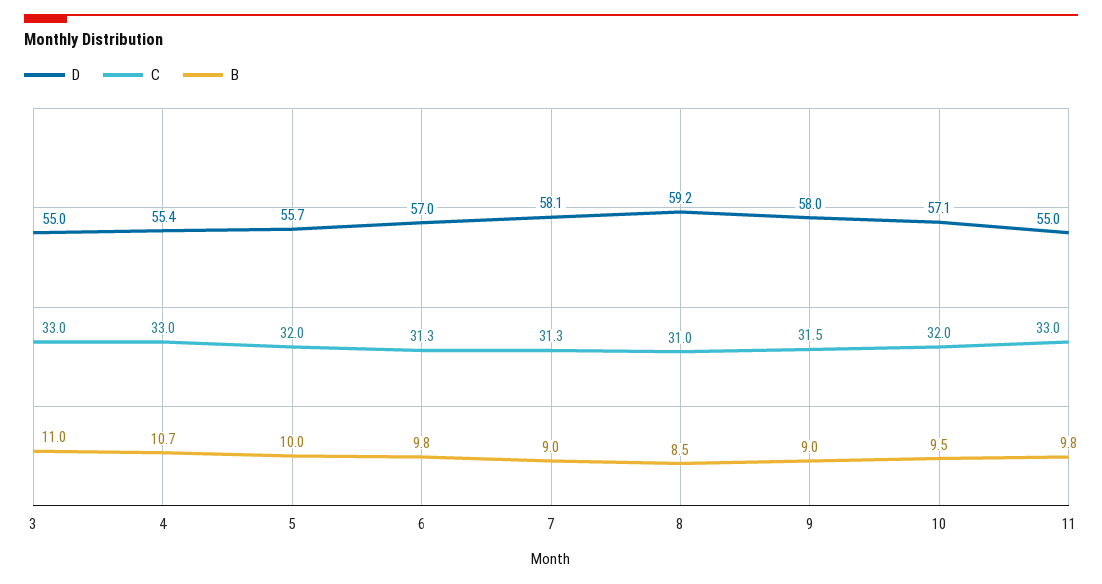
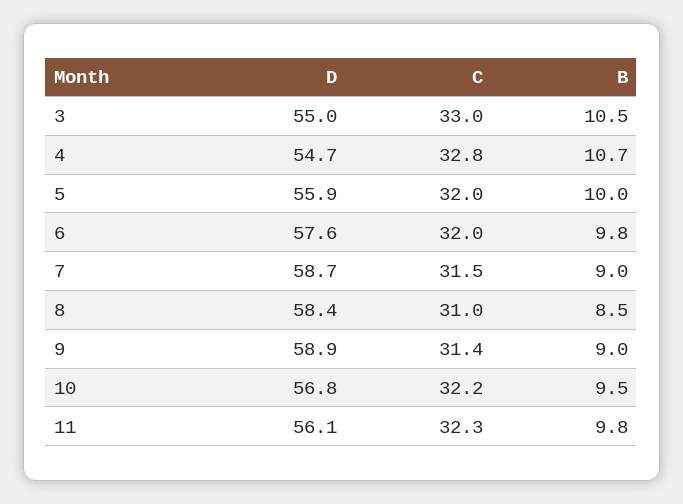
B, 3: 11 -> 10.5
D, 4: 55.4 -> 54.7
C, 4: 33 -> 32.8
D, 5: 55.7 -> 55.9
D, 6: 57 -> 57.6
C, 6: 31.3 -> 32
D, 7: 58.1 -> 58.7
C, 7: 31.3 -> 31.5
D, 8: 59.2 -> 58.4
D, 9: 58 -> 58.9
C, 9: 31.5 -> 31.4
D, 10: 57.1 -> 56.8
C, 10: 32 -> 32.2
D, 11: 55 -> 56.1
C, 11: 33 -> 32.3

